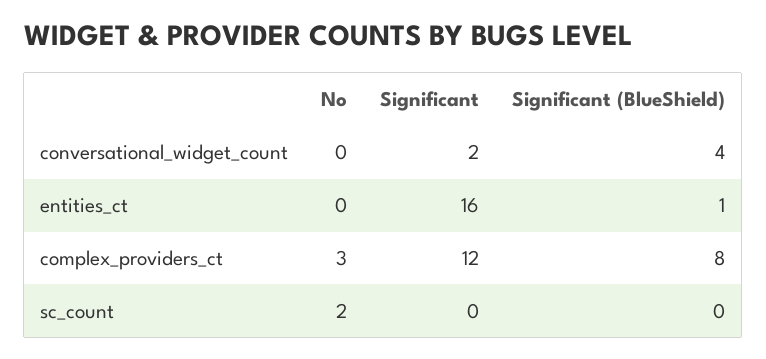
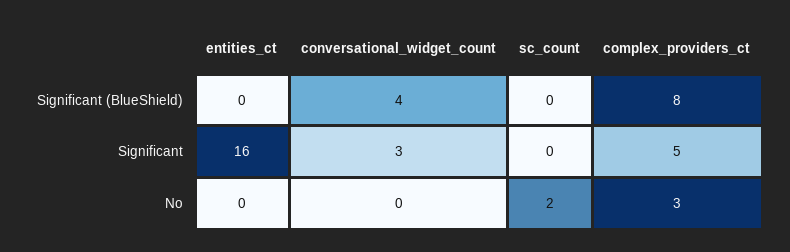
Significant, conversational_widget_count: 2 -> 3
Significant (BlueShield), entities_ct: 1 -> 0
Significant, complex_providers_ct: 12 -> 5

